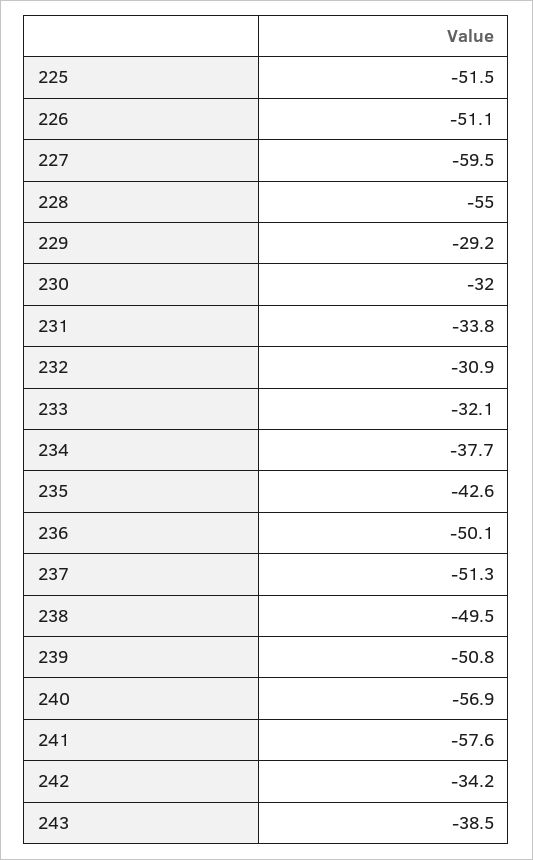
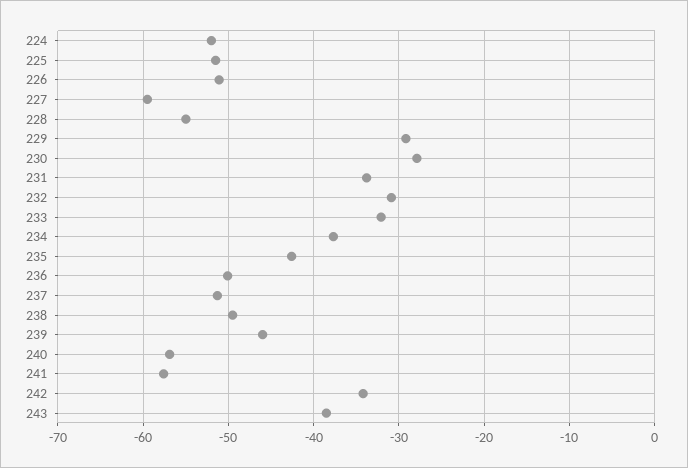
230: -32 -> -28
239: -50.8 -> -46
224: none -> -52

